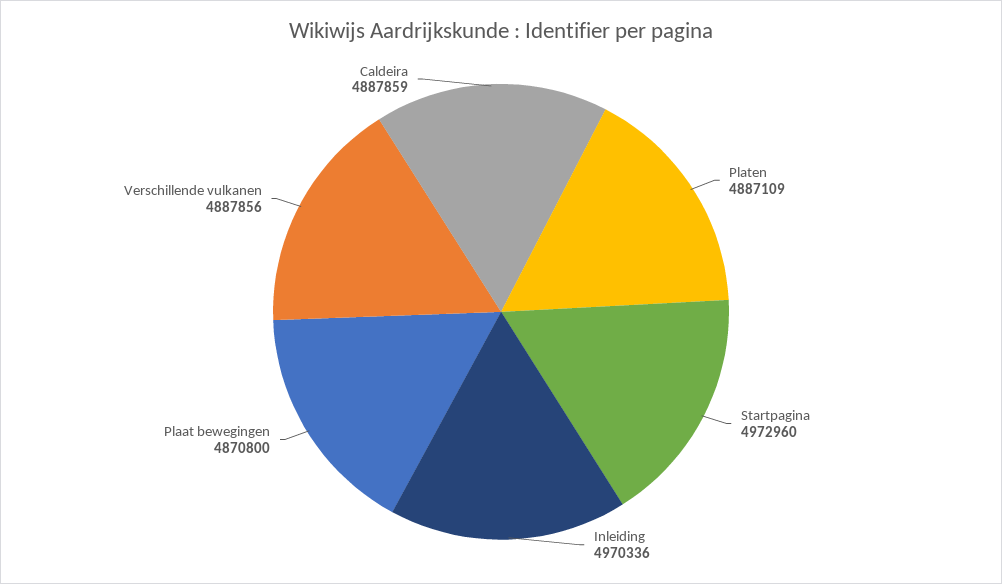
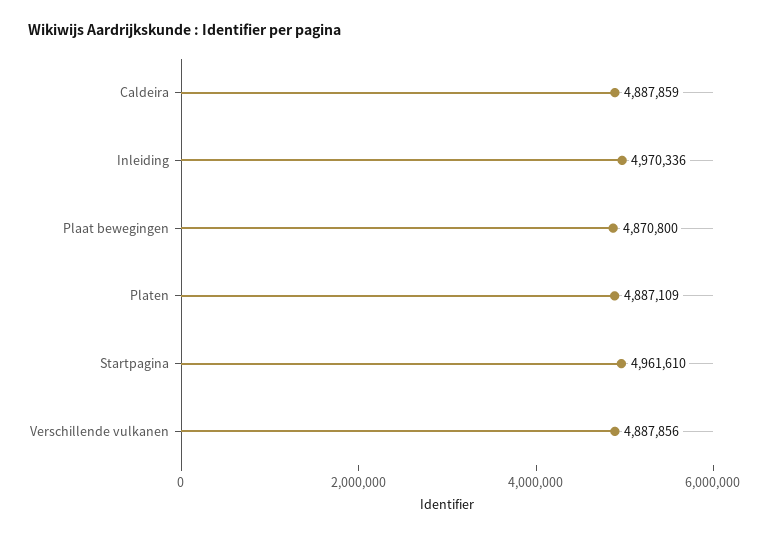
Startpagina: 4972960 -> 4961610

